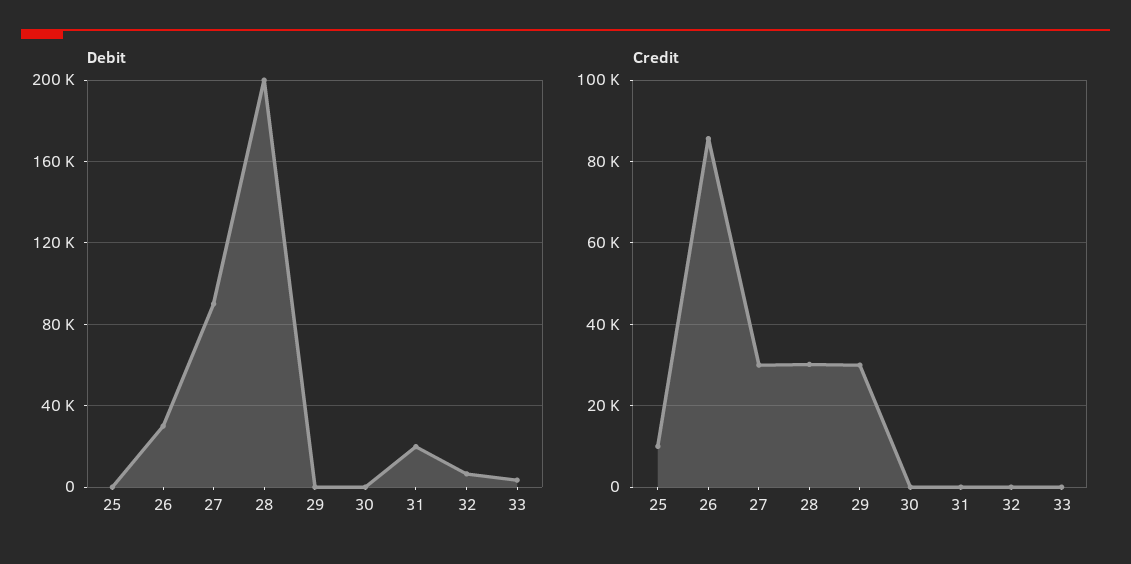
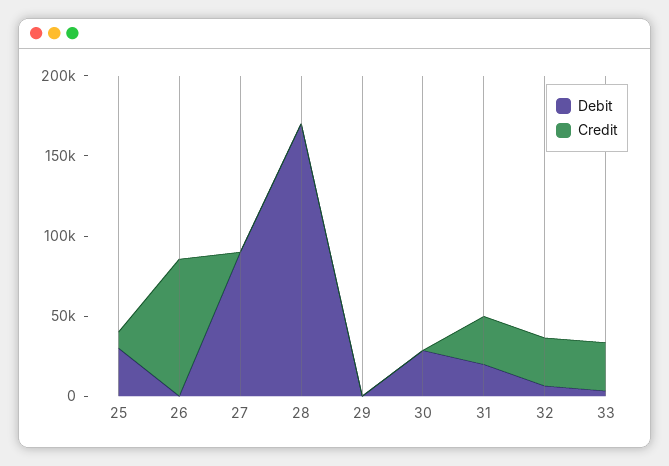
Debit, 25: 0 -> 30000
Debit, 26: 30000 -> 0
Debit, 28: 200000 -> 170000
Debit, 30: 0 -> 30000
Credit, 27: 30000 -> 0
Credit, 28: 30000 -> 0
Credit, 29: 30000 -> 0
Credit, 31: 0 -> 30000
Credit, 32: 0 -> 30000
Credit, 33: 0 -> 30000

